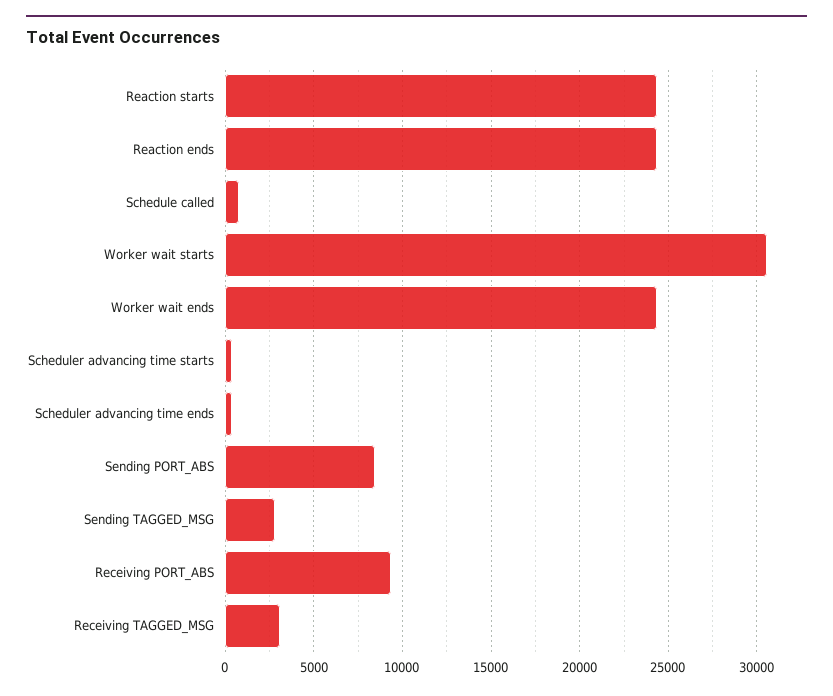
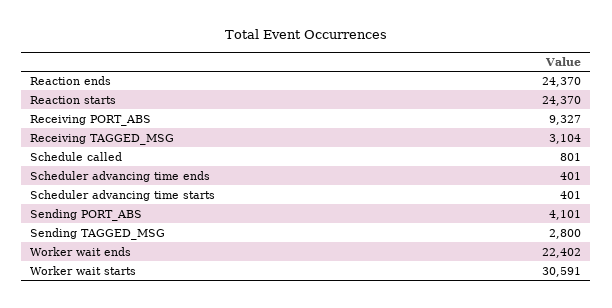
Worker wait ends: 24500 -> 22402
Sending PORT_ABS: 8500 -> 4101

